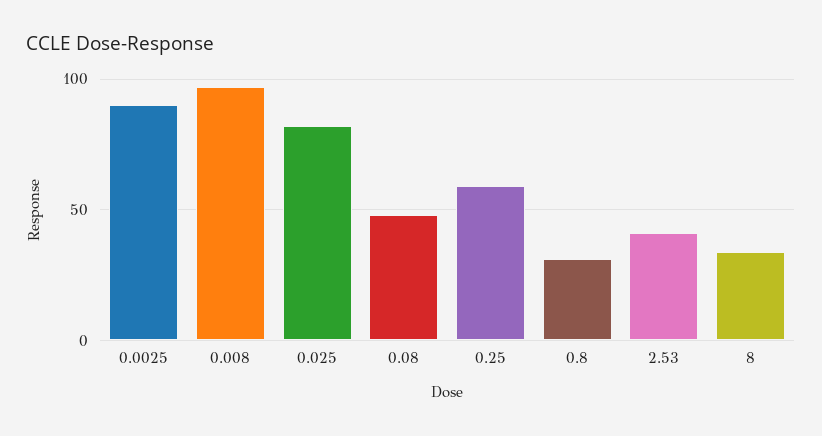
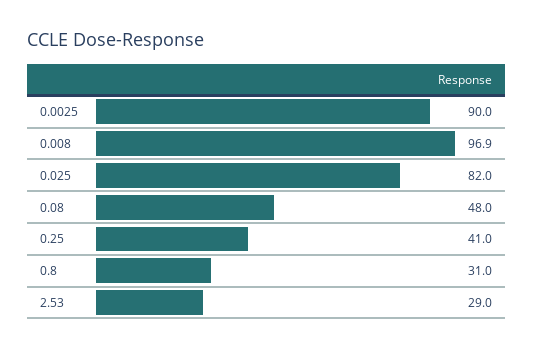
0.25: 60 -> 41
2.53: 40 -> 29
8: 35 -> none

